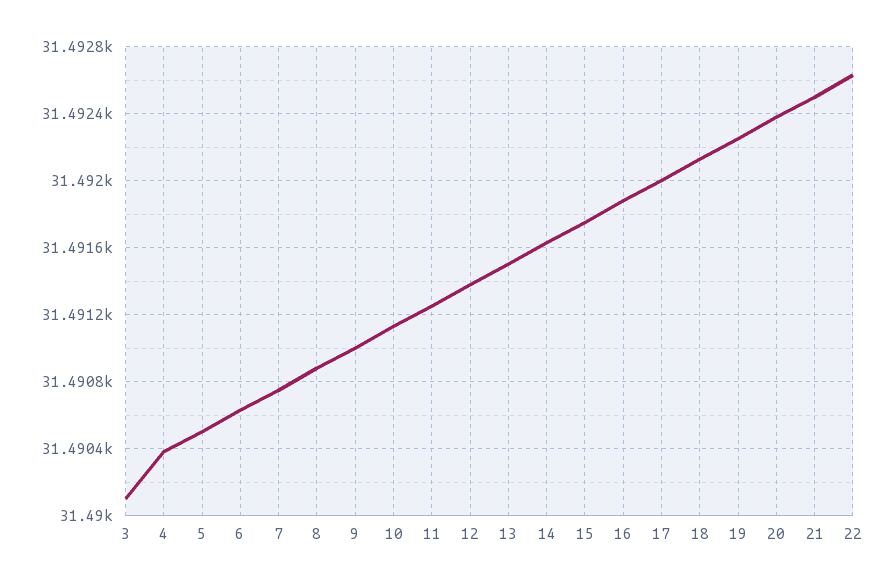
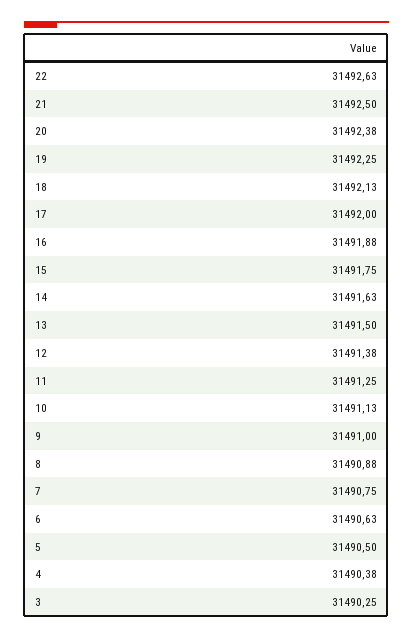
3: 31490.1 -> 31490.25

